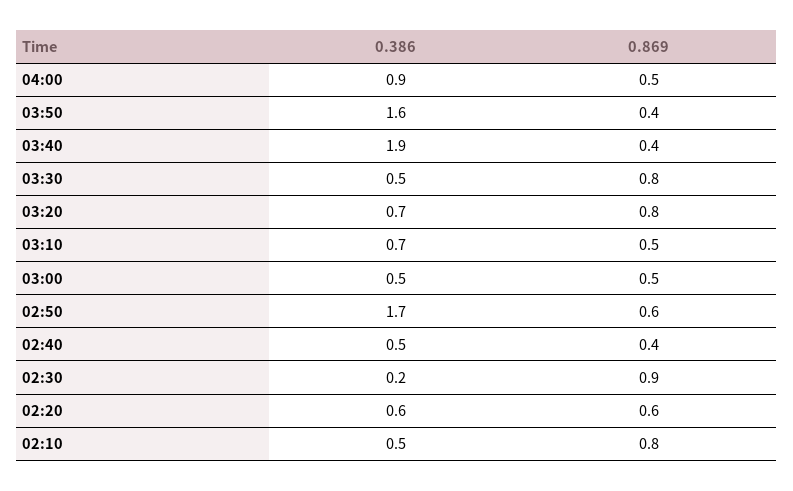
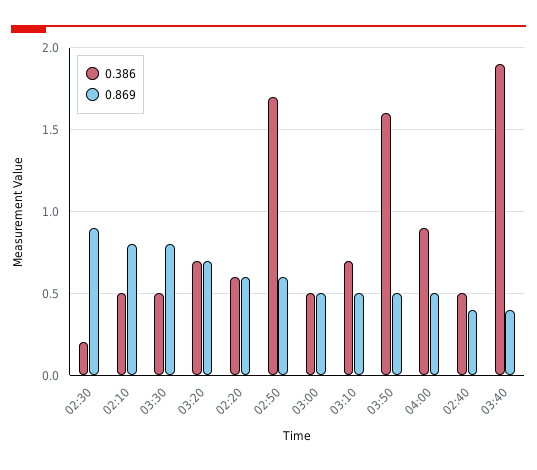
0.869, 03:50: 0.4 -> 0.5
0.869, 03:20: 0.8 -> 0.7

